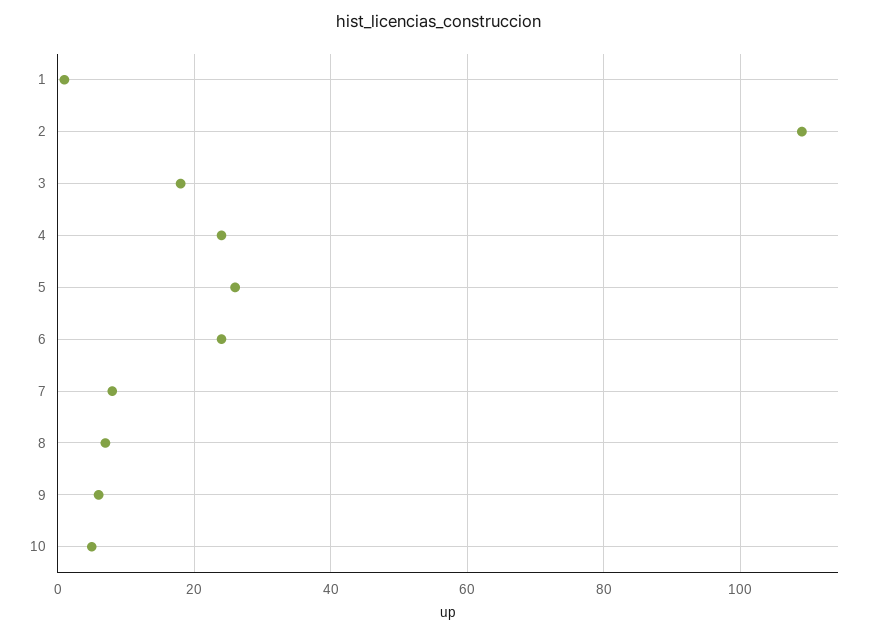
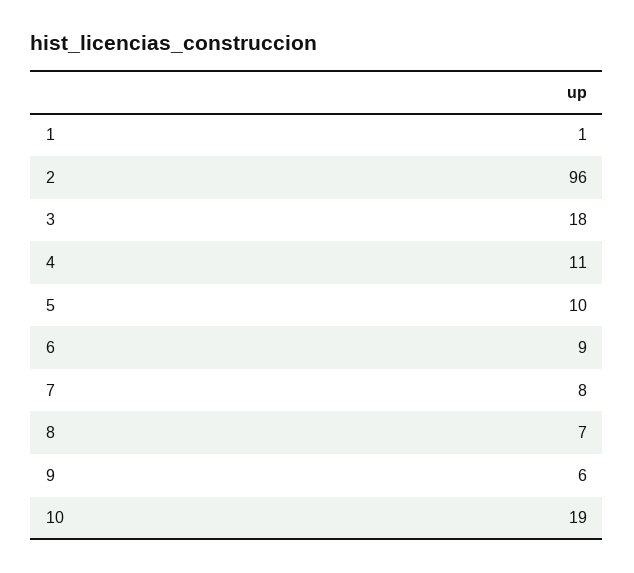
2: 110 -> 96
4: 25 -> 11
5: 25 -> 10
6: 25 -> 9
10: 5 -> 19

